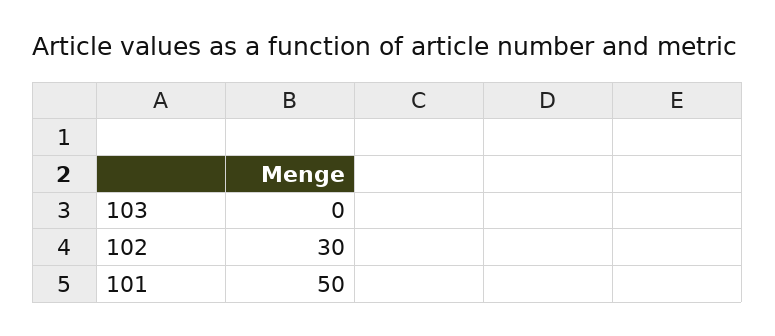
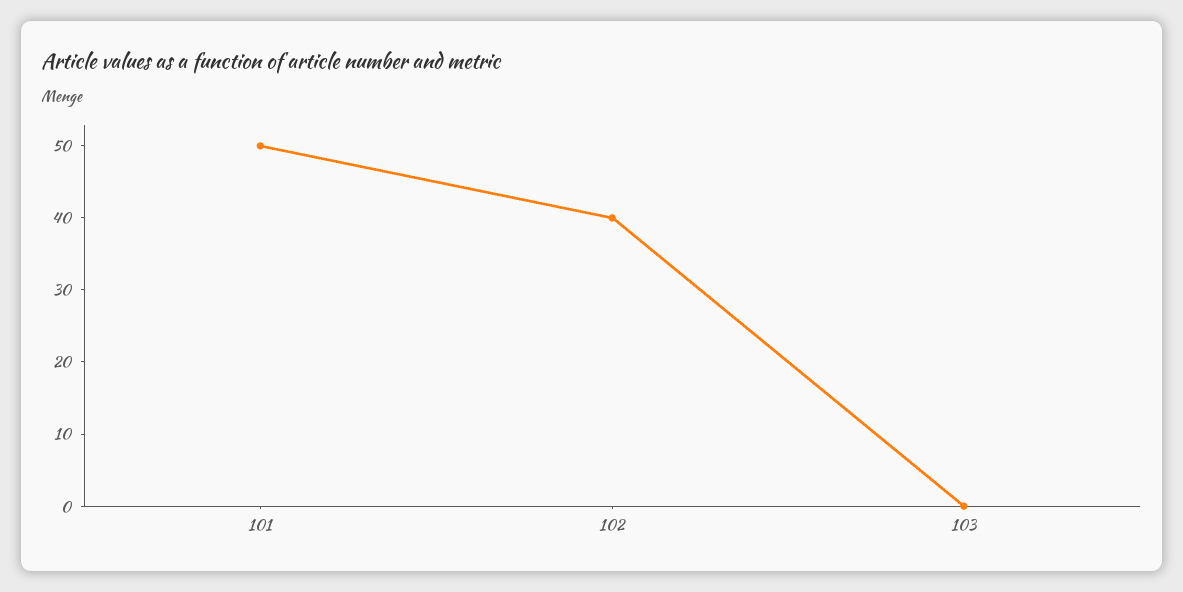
102: 30 -> 40

